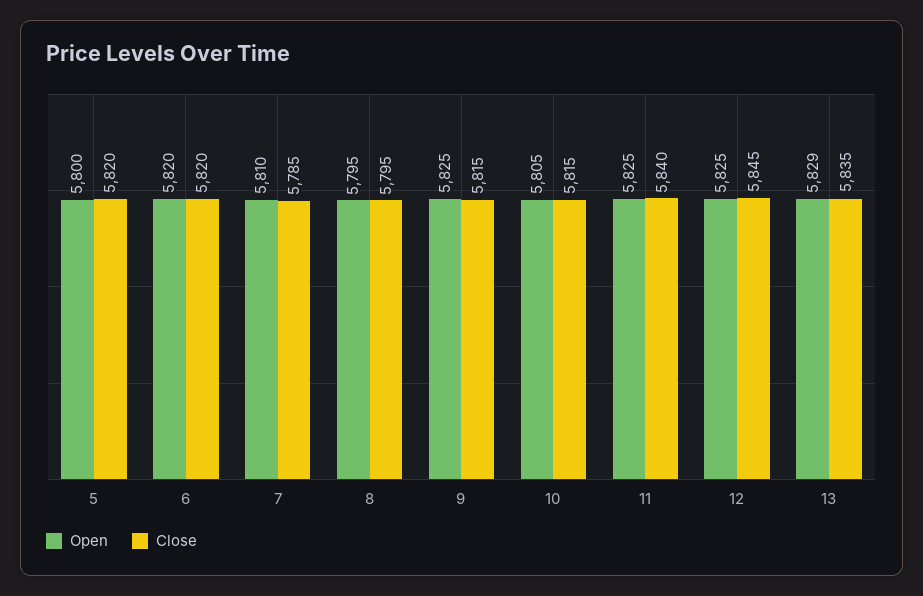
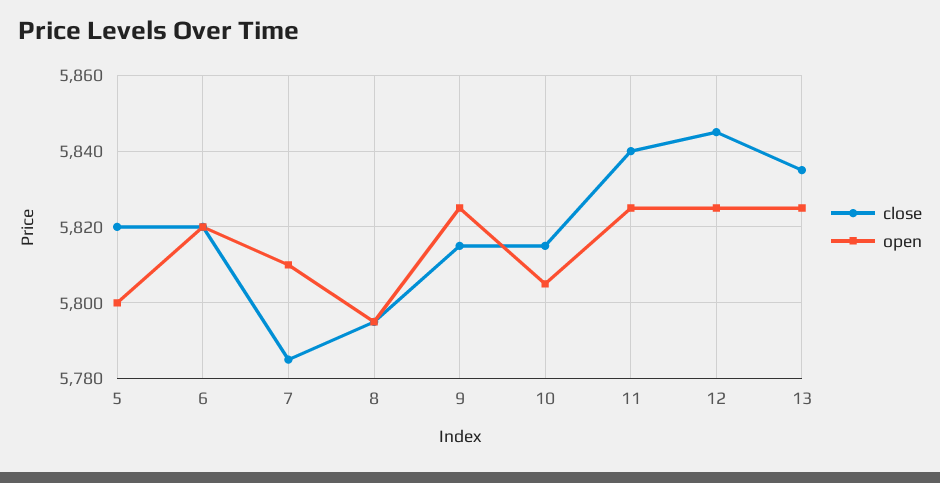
Open, 13: 5829 -> 5825

